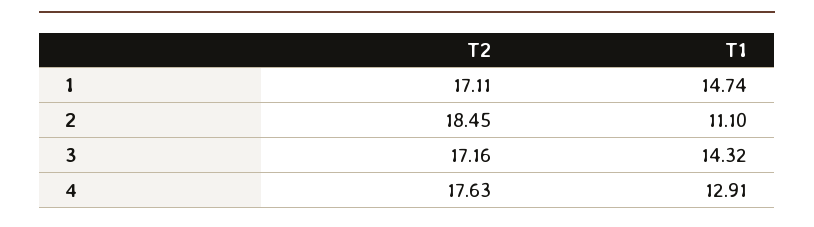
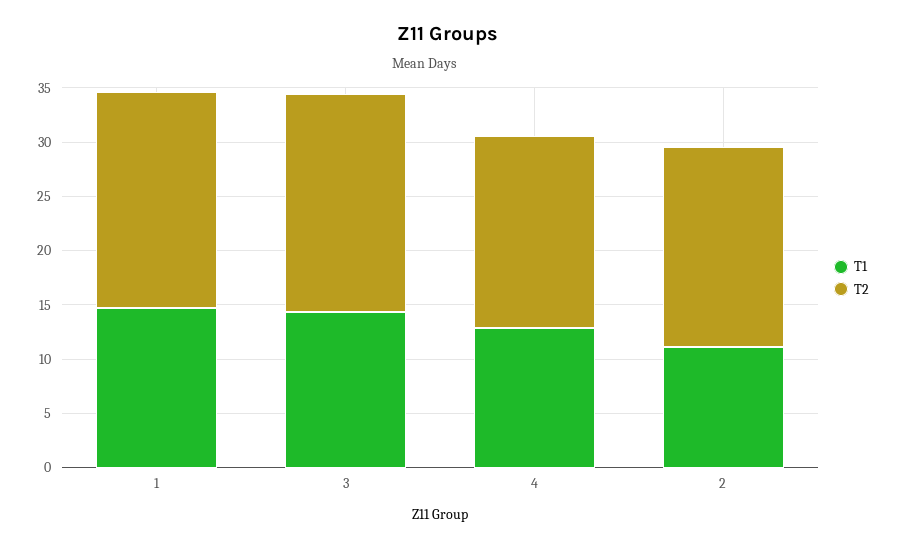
T2, 1: 17.11 -> 20
T2, 3: 17.16 -> 20

